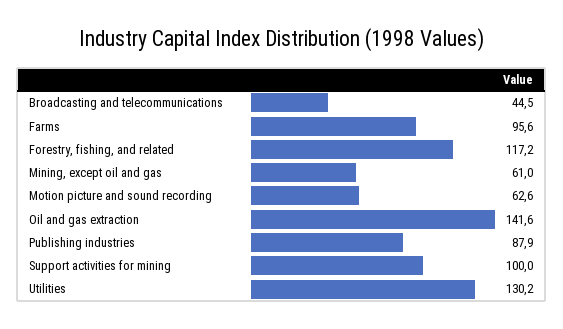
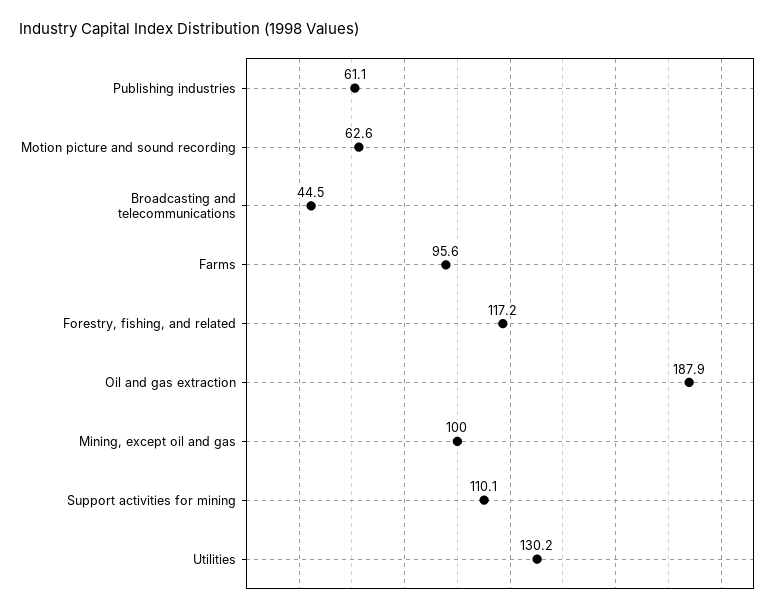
Mining, except oil and gas: 61 -> 100
Oil and gas extraction: 141.6 -> 187.9
Publishing industries: 87.9 -> 61.1
Support activities for mining: 100 -> 110.1

